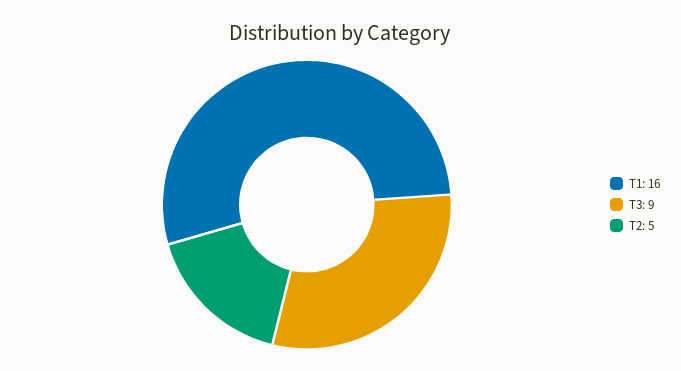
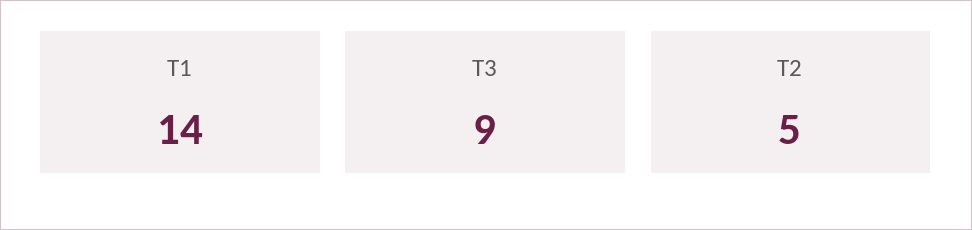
T1: 16 -> 14

